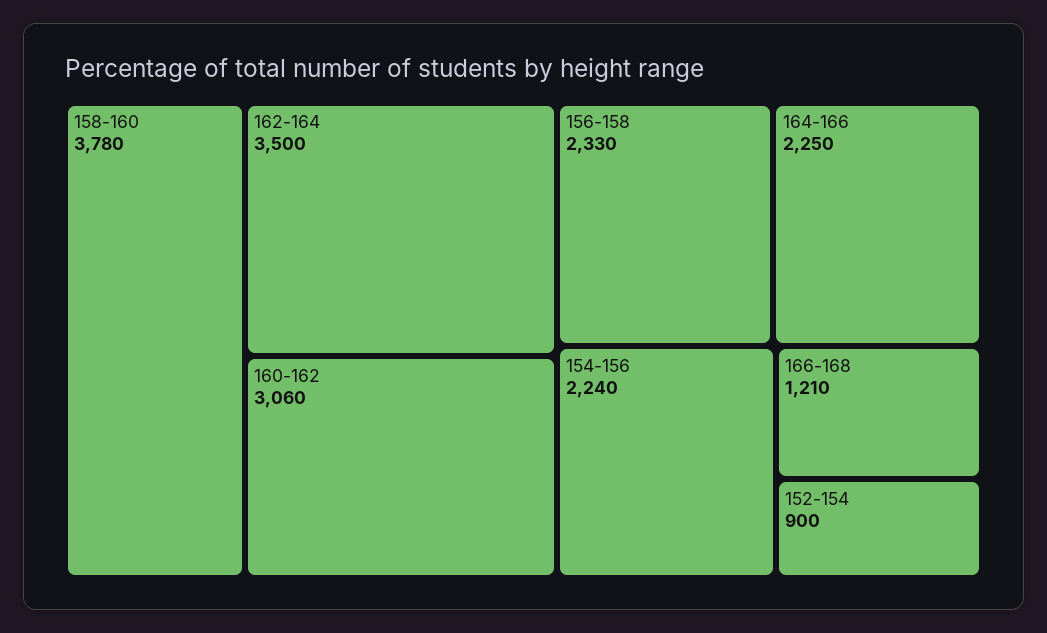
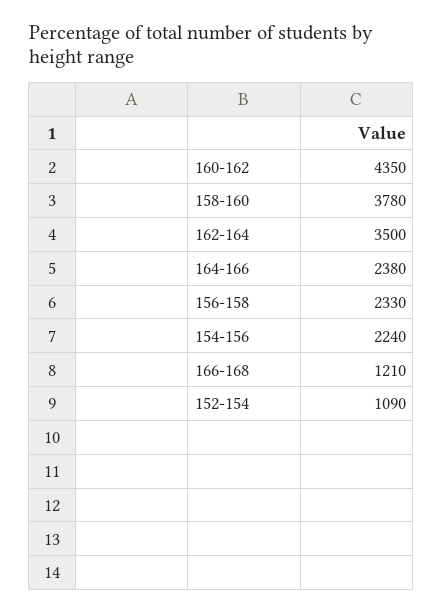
160-162: 3060 -> 4350
164-166: 2250 -> 2380
152-154: 900 -> 1090

